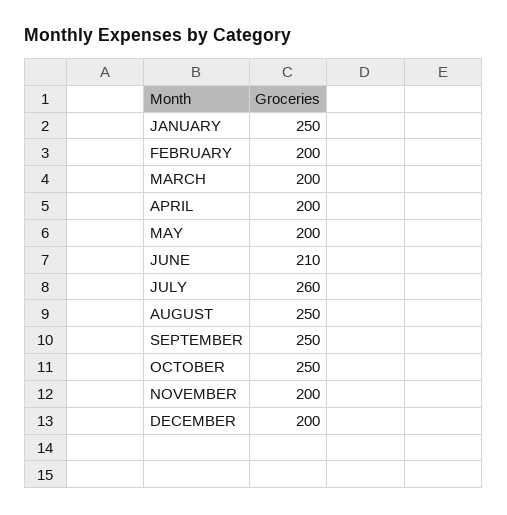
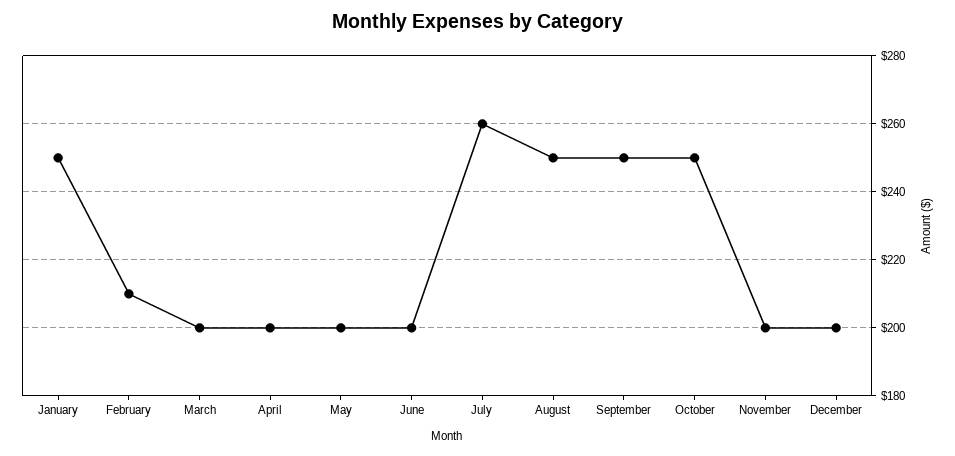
FEBRUARY: 200 -> 210
JUNE: 210 -> 200

